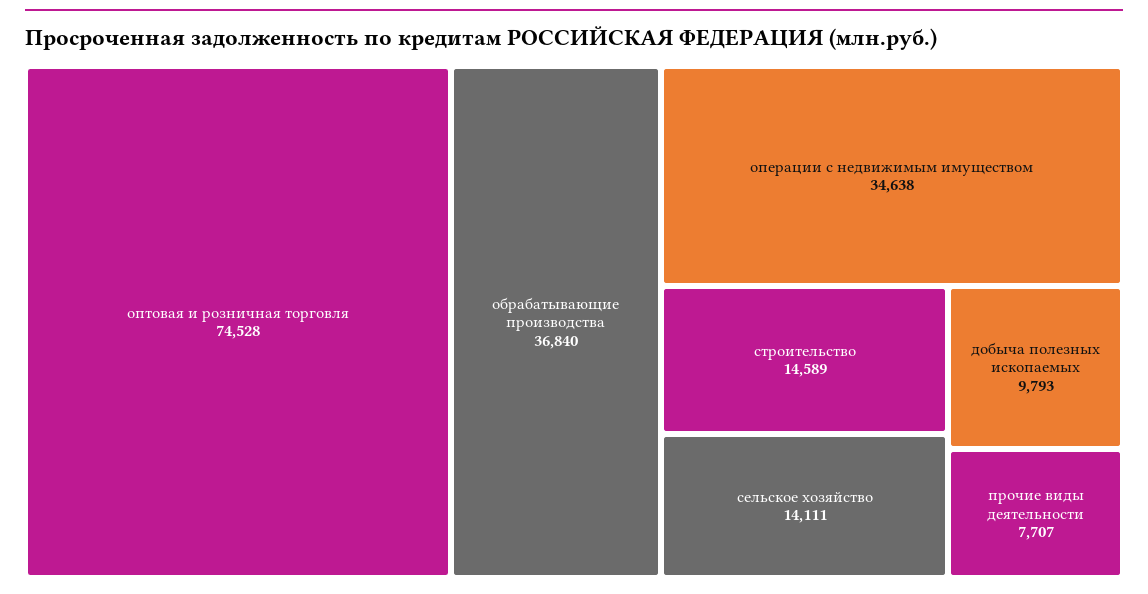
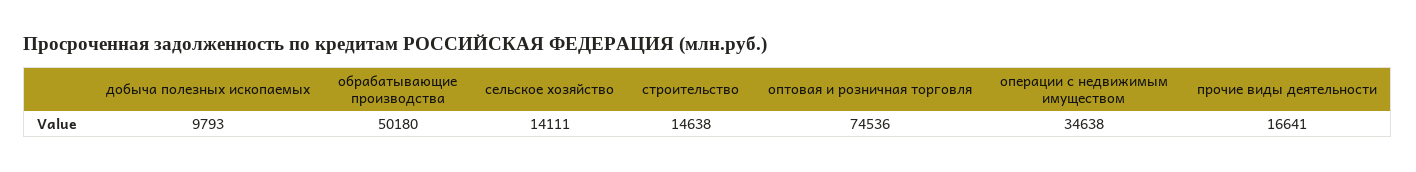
оптовая и розничная торговля: 74528 -> 74536
обрабатывающие производства: 36840 -> 50180
строительство: 14589 -> 14638
прочие виды деятельности: 7707 -> 16641

